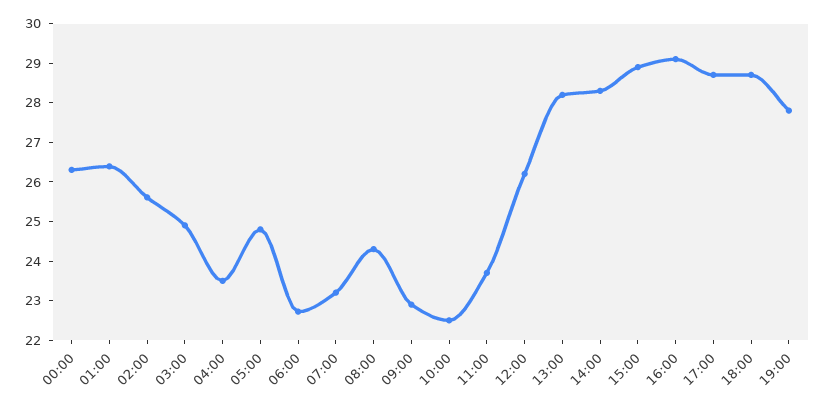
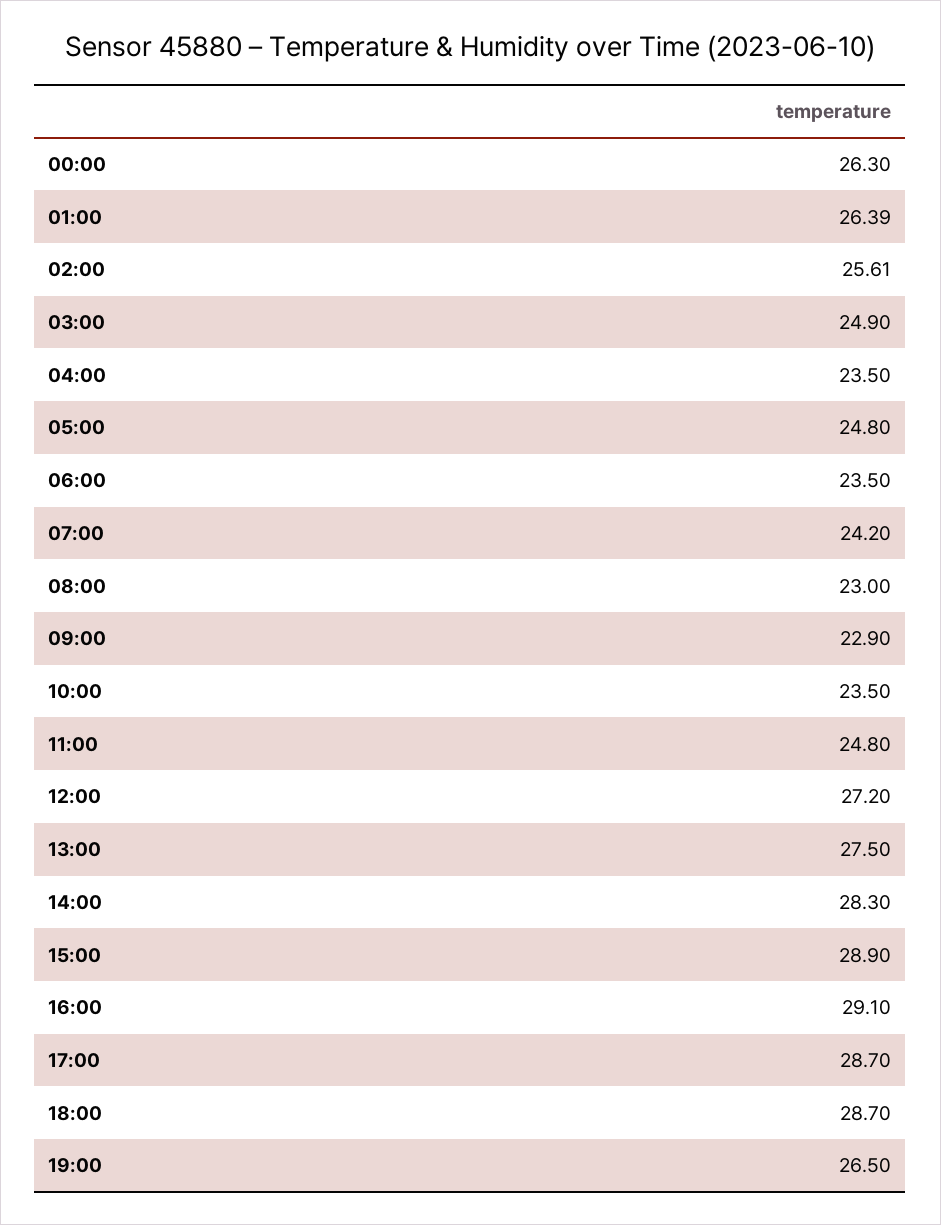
06:00: 22.75 -> 23.5
07:00: 23.25 -> 24.2
08:00: 24.25 -> 23
10:00: 22.5 -> 23.5
11:00: 23.75 -> 24.8
12:00: 26.25 -> 27.2
13:00: 28.25 -> 27.5
19:00: 27.75 -> 26.5

